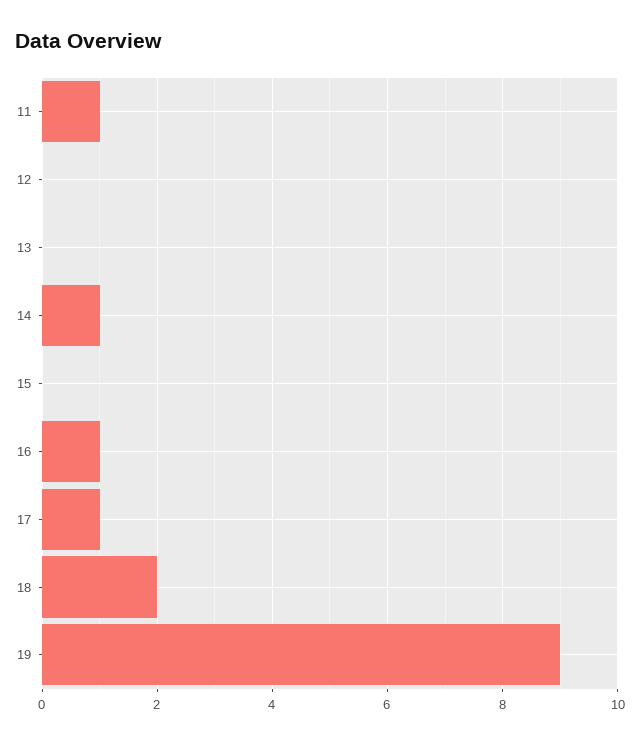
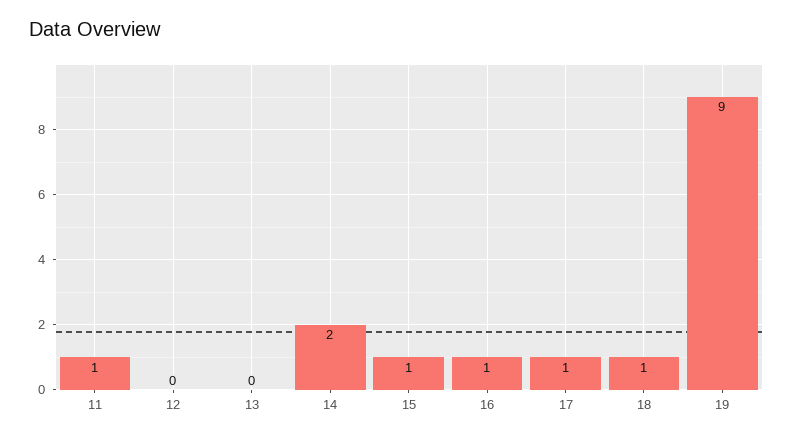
14: 1 -> 2
15: 0 -> 1
18: 2 -> 1

